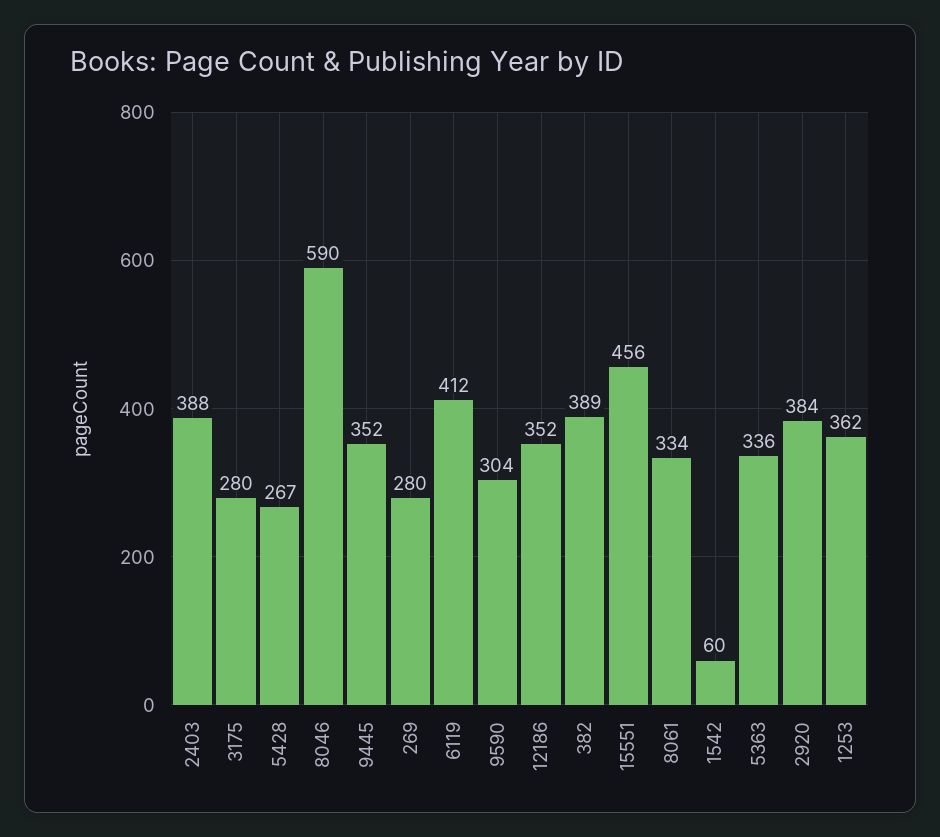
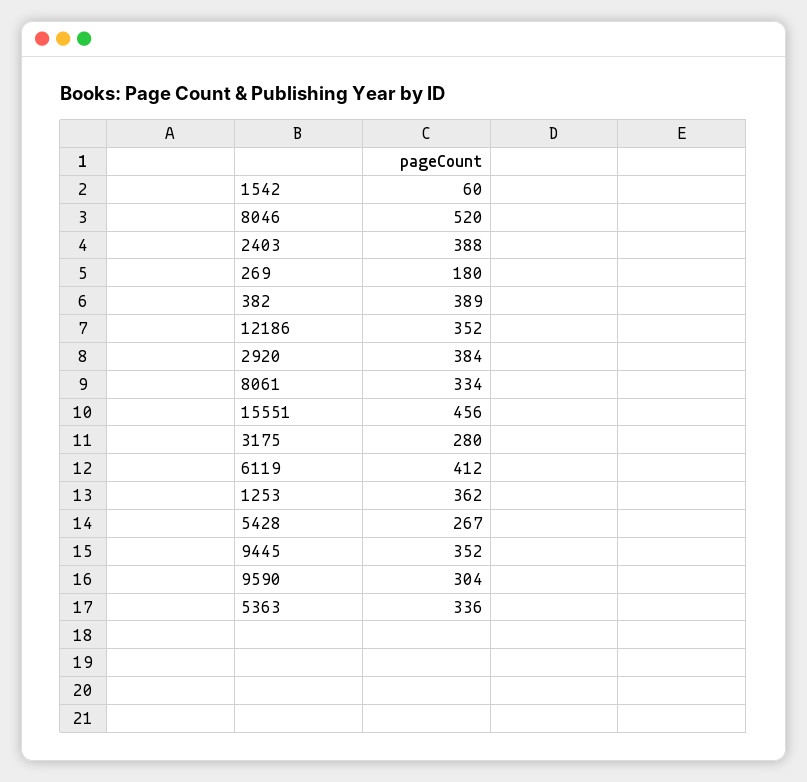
8046: 590 -> 520
269: 280 -> 180

